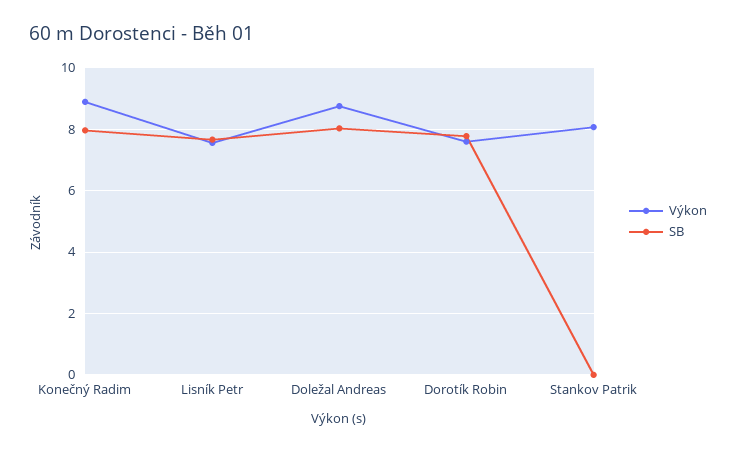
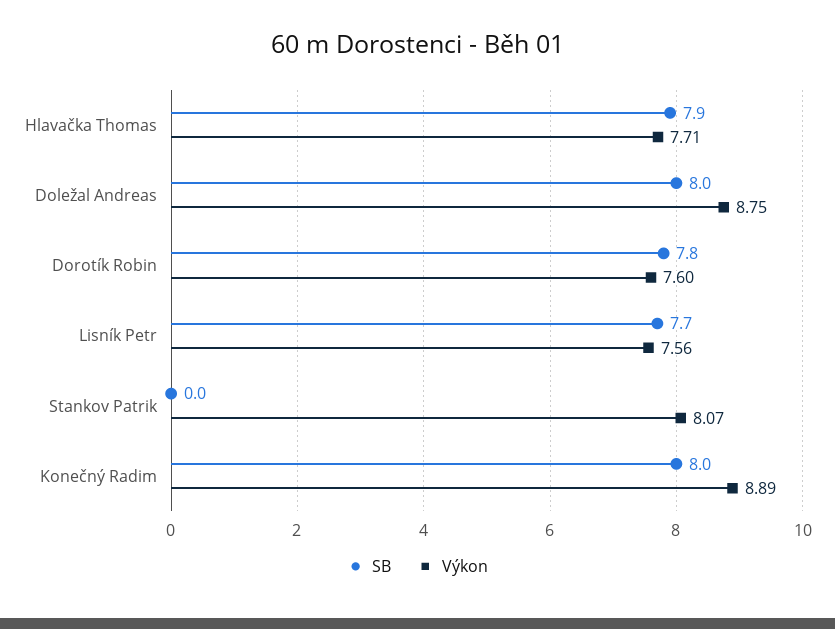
SB, Hlavačka Thomas: none -> 7.9
Výkon, Hlavačka Thomas: none -> 7.71

